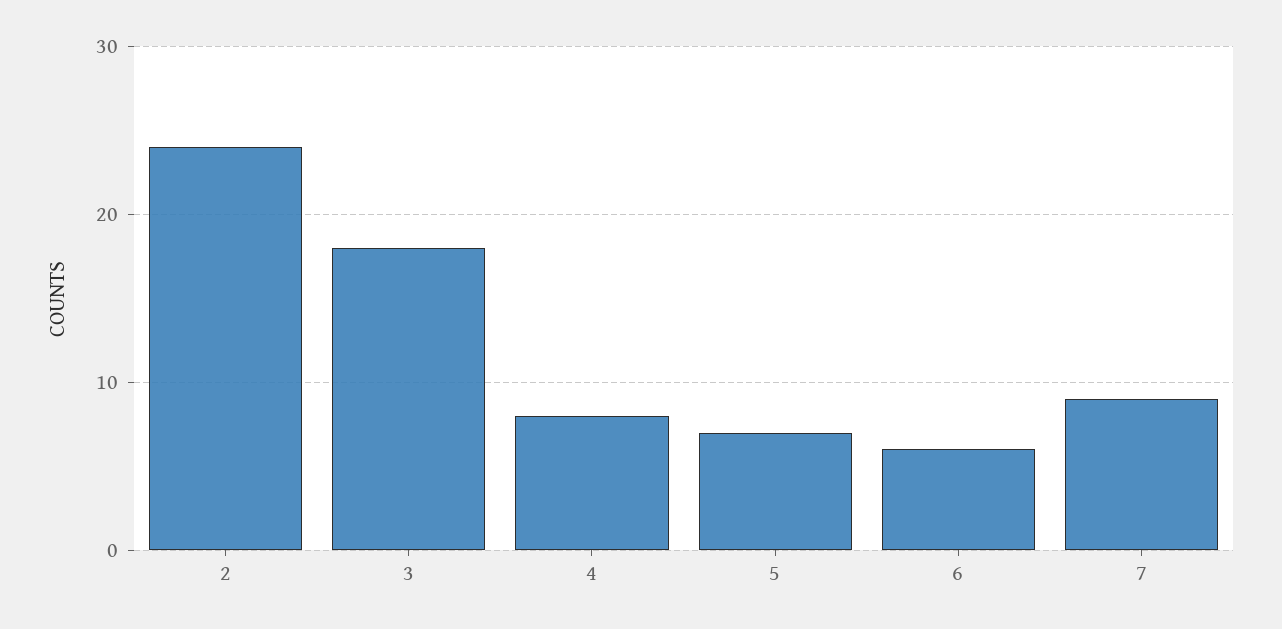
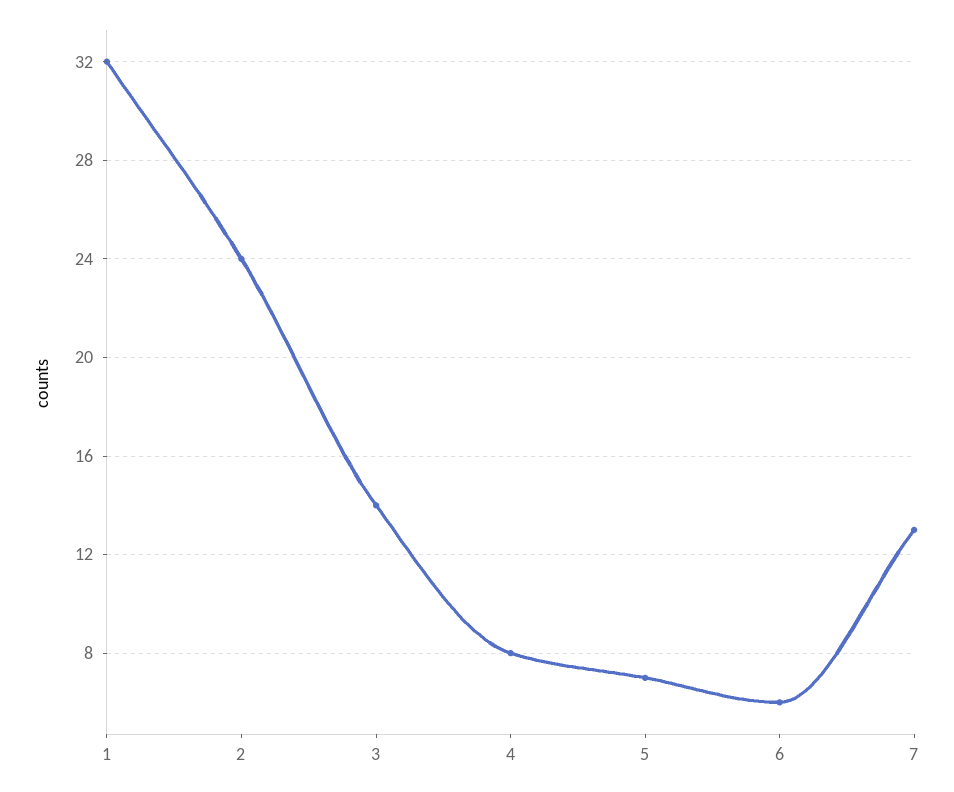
3: 18 -> 14
7: 9 -> 13
1: none -> 32

